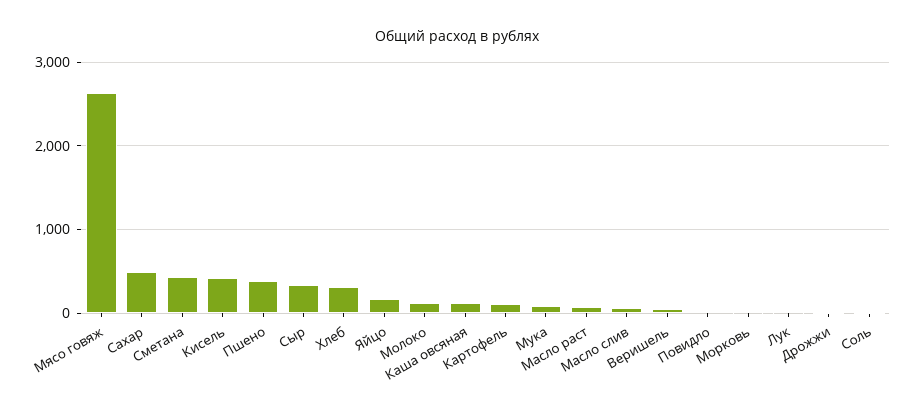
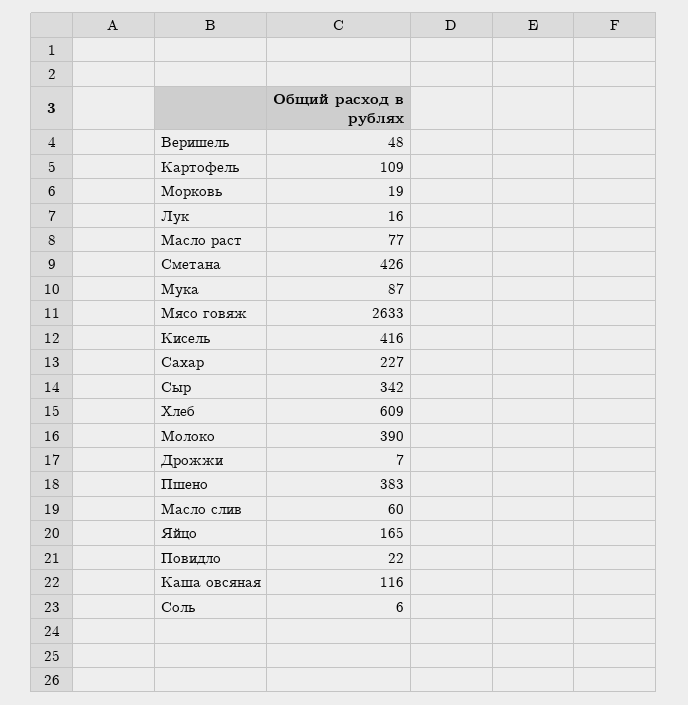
Сахар: 500 -> 227
Хлеб: 300 -> 609
Молоко: 100 -> 390

